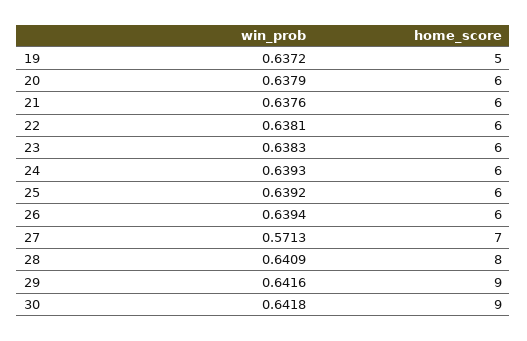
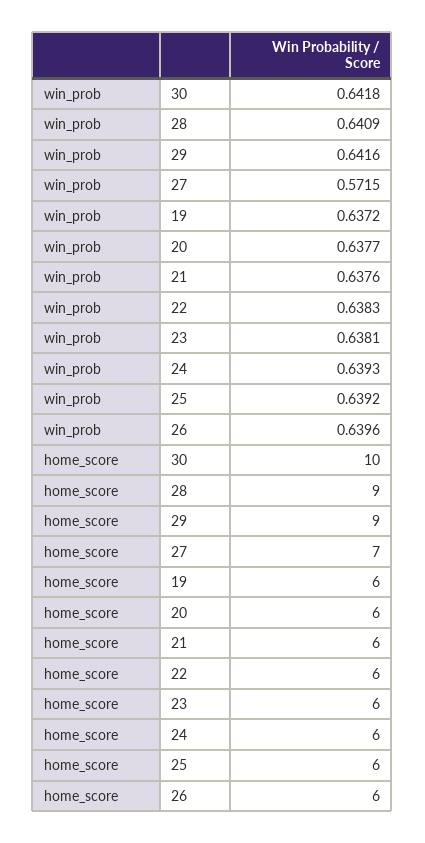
home_score, 19: 5 -> 6
win_prob, 20: 0.6379 -> 0.6377
win_prob, 22: 0.6381 -> 0.6383
win_prob, 23: 0.6383 -> 0.6381
win_prob, 26: 0.6394 -> 0.6396
win_prob, 27: 0.5713 -> 0.5715
home_score, 28: 8 -> 9
home_score, 30: 9 -> 10

